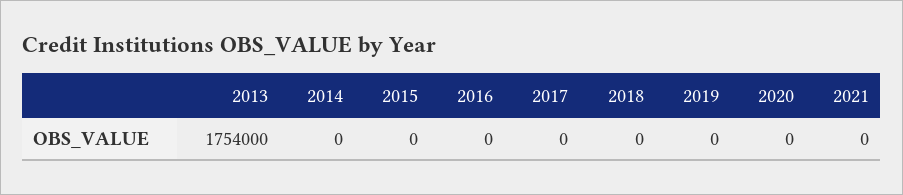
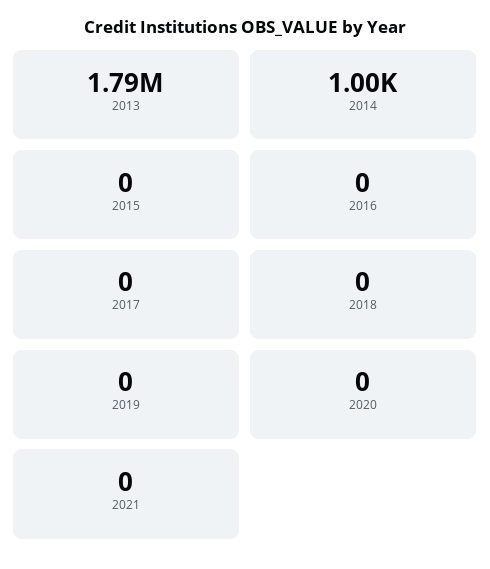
2013: 1754000 -> 1790000
2014: 0 -> 1000

